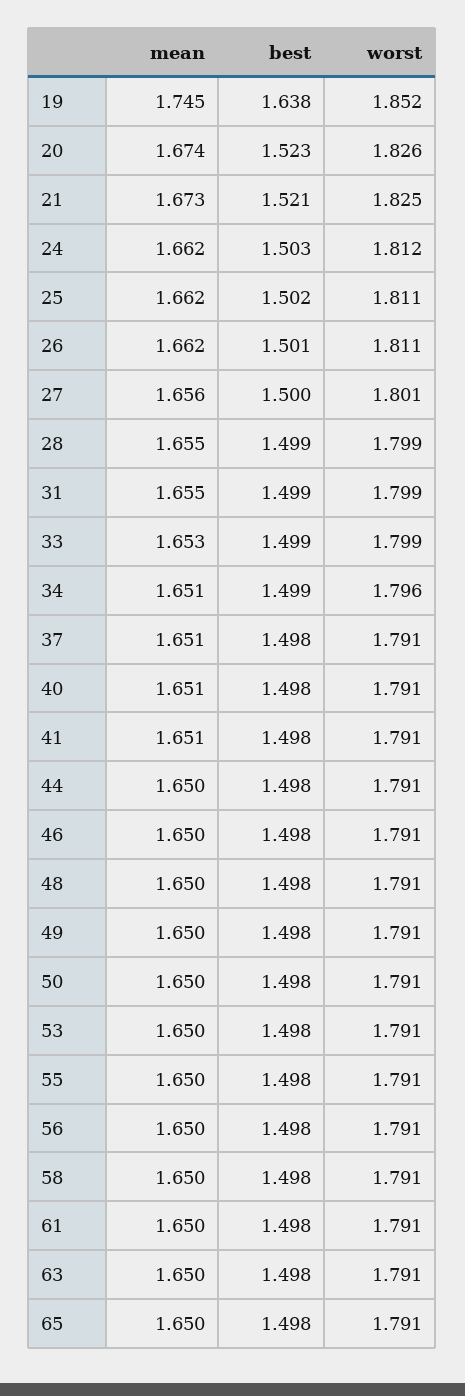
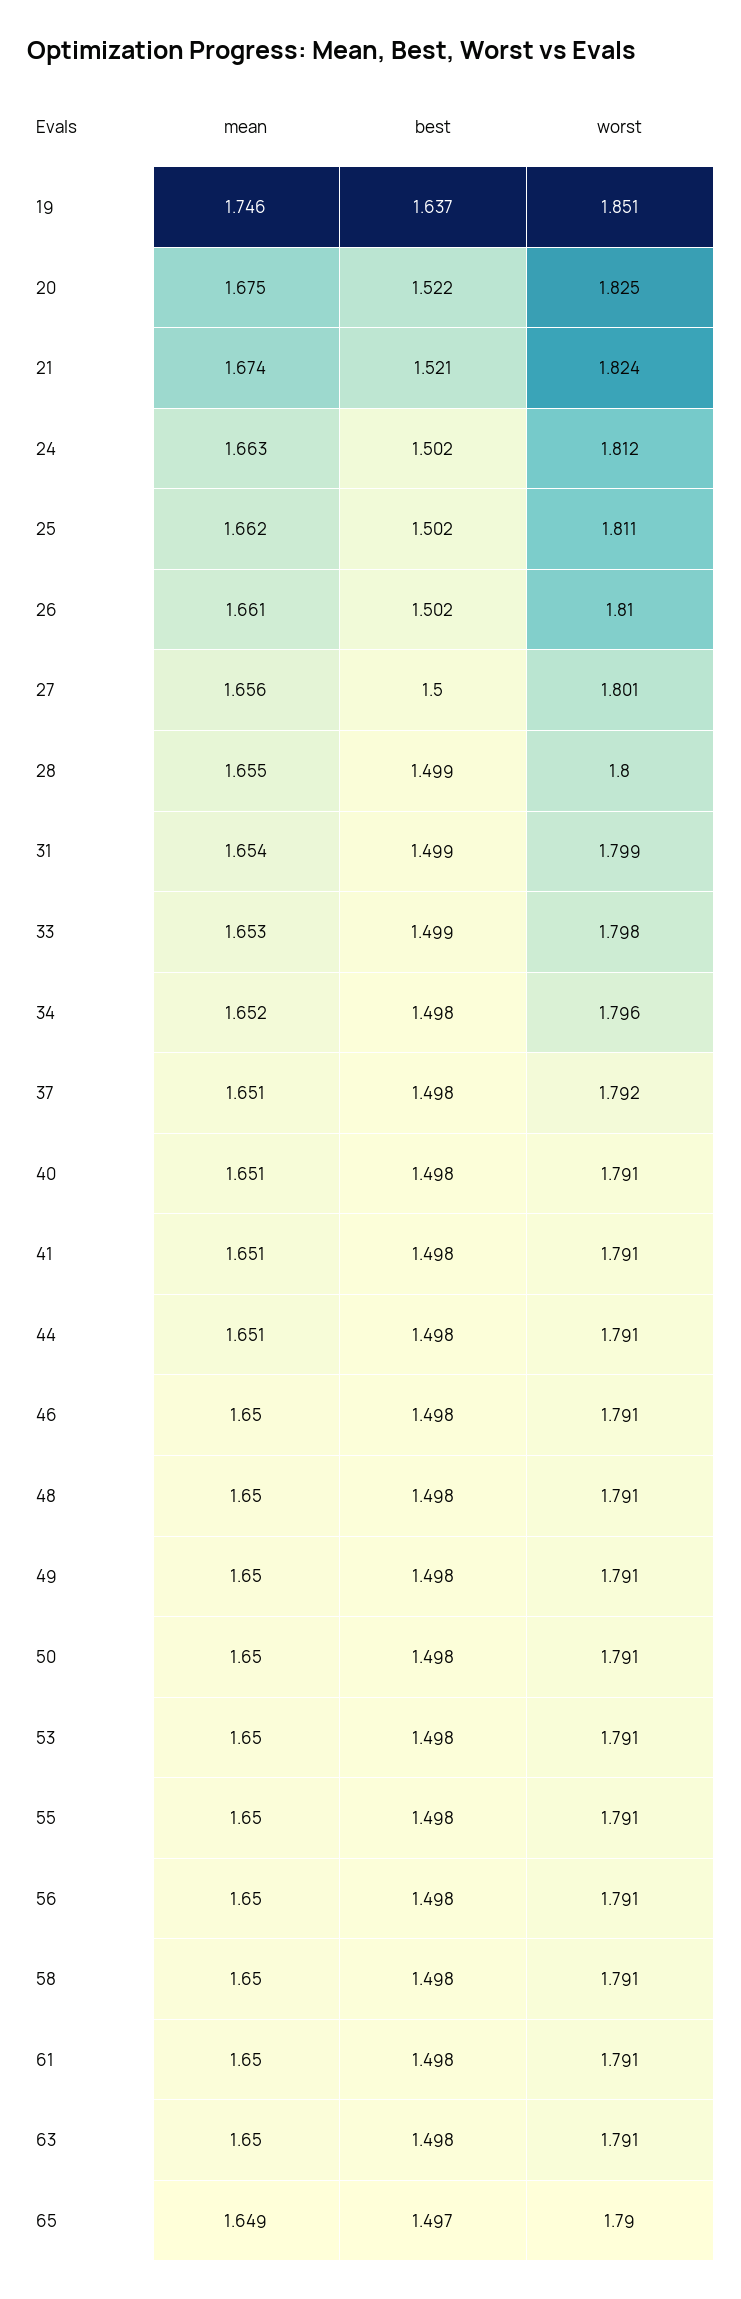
mean, 19: 1.745 -> 1.746
best, 19: 1.638 -> 1.637
worst, 19: 1.852 -> 1.851
mean, 20: 1.674 -> 1.675
best, 20: 1.523 -> 1.522
worst, 20: 1.826 -> 1.825
mean, 21: 1.673 -> 1.674
worst, 21: 1.825 -> 1.824
mean, 24: 1.662 -> 1.663
best, 24: 1.503 -> 1.502
mean, 26: 1.662 -> 1.661
best, 26: 1.501 -> 1.502
worst, 26: 1.811 -> 1.81
worst, 28: 1.799 -> 1.8
mean, 31: 1.655 -> 1.654
worst, 33: 1.799 -> 1.798
mean, 34: 1.651 -> 1.652
best, 34: 1.499 -> 1.498
worst, 37: 1.791 -> 1.792
mean, 44: 1.65 -> 1.651
mean, 65: 1.65 -> 1.649
best, 65: 1.498 -> 1.497
worst, 65: 1.791 -> 1.79

